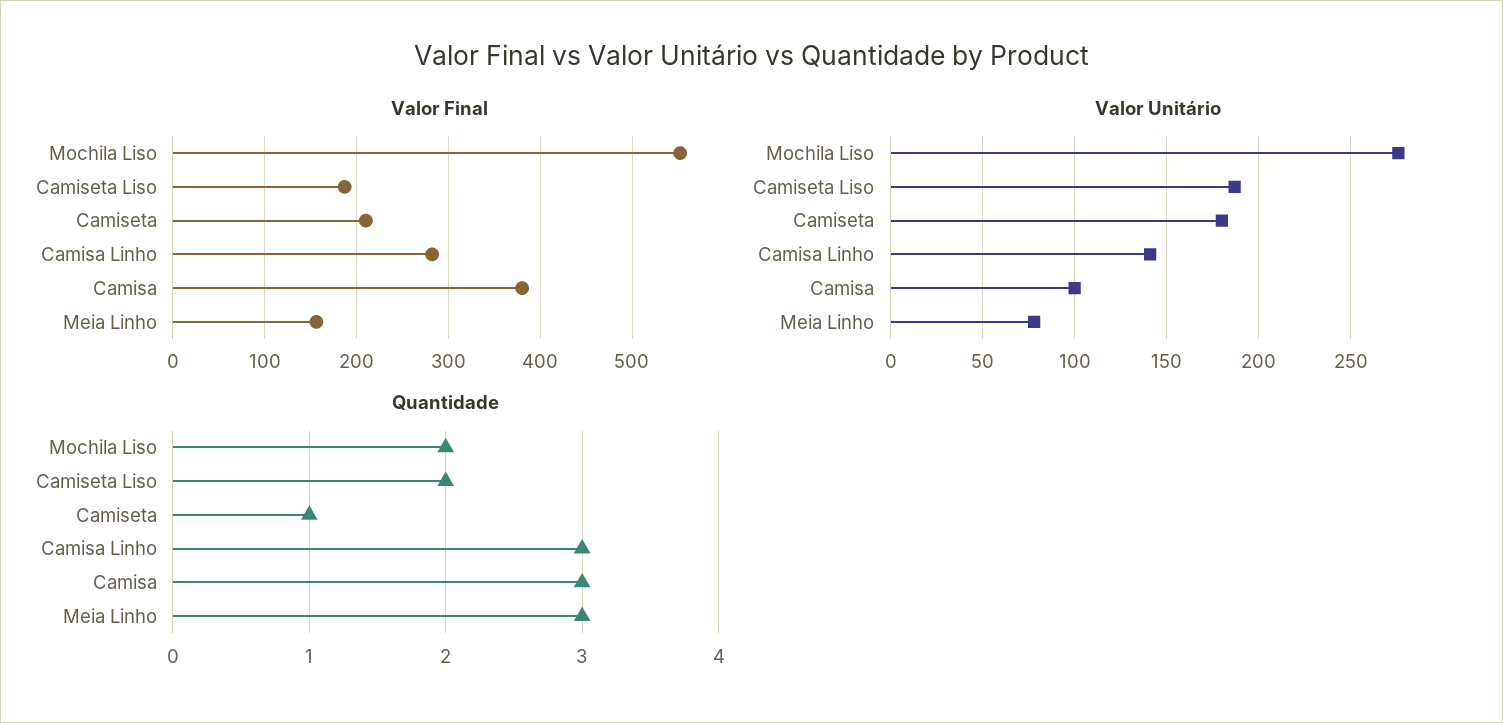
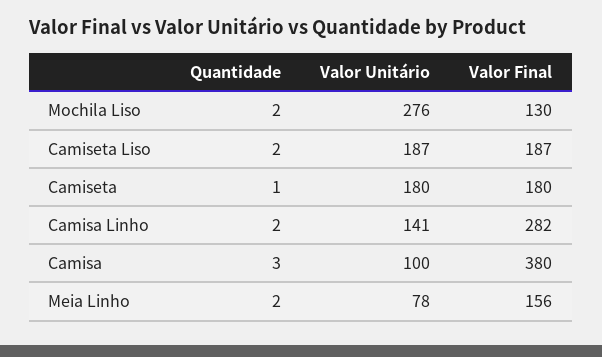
Valor Final, Mochila Liso: 550 -> 130
Valor Final, Camiseta: 210 -> 180
Quantidade, Camisa Linho: 3 -> 2
Quantidade, Meia Linho: 3 -> 2

